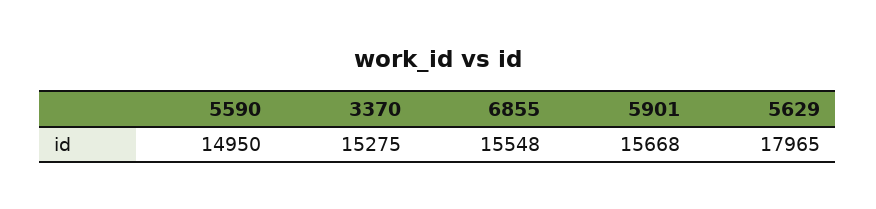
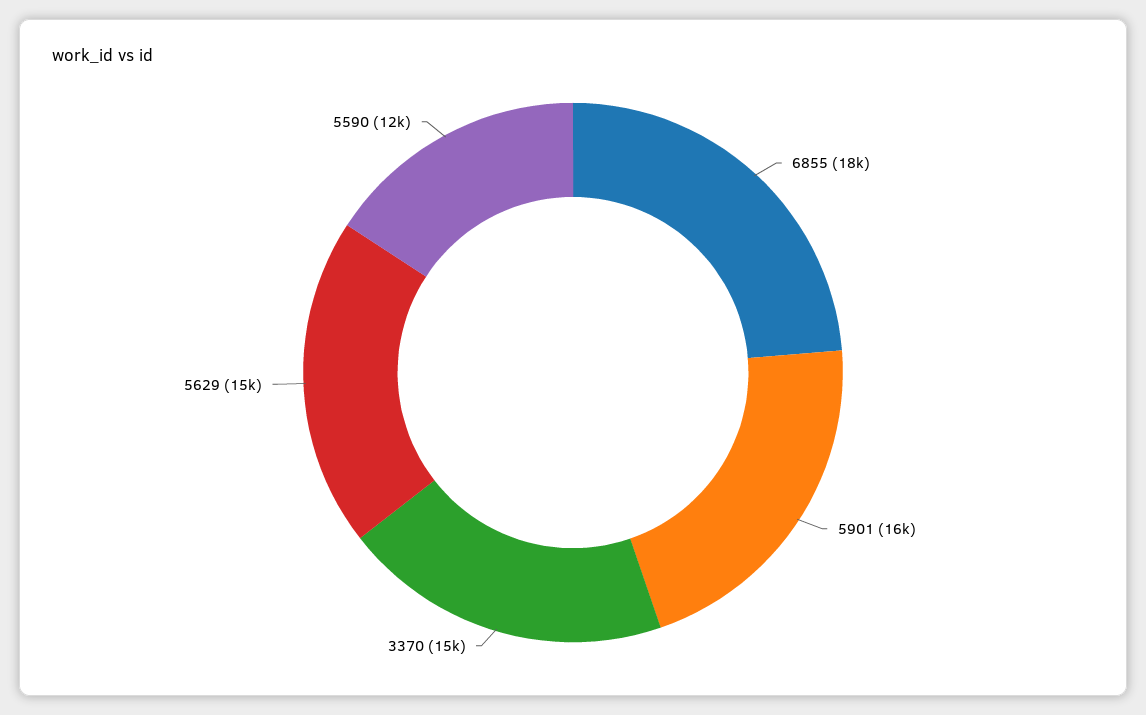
5590: 14950 -> 12000
6855: 15548 -> 18000
5629: 17965 -> 15000

